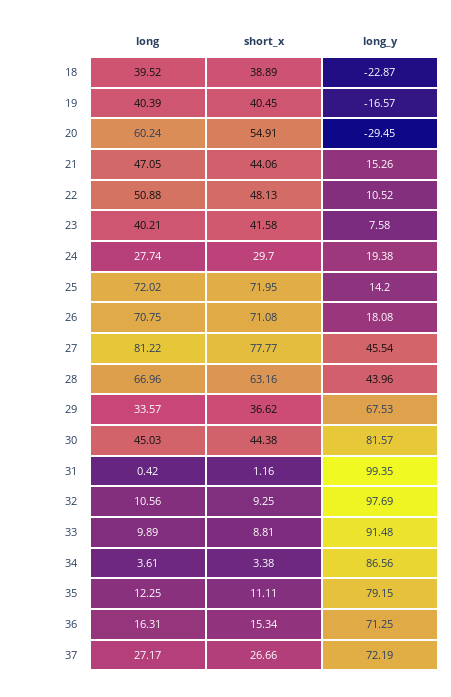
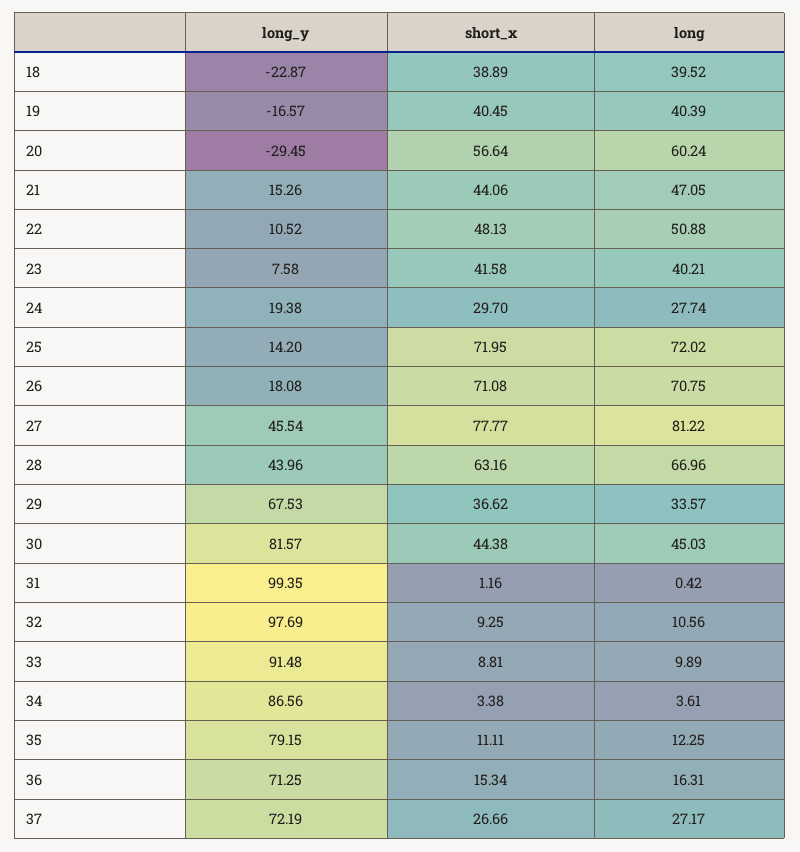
short_x, 20: 54.91 -> 56.64

